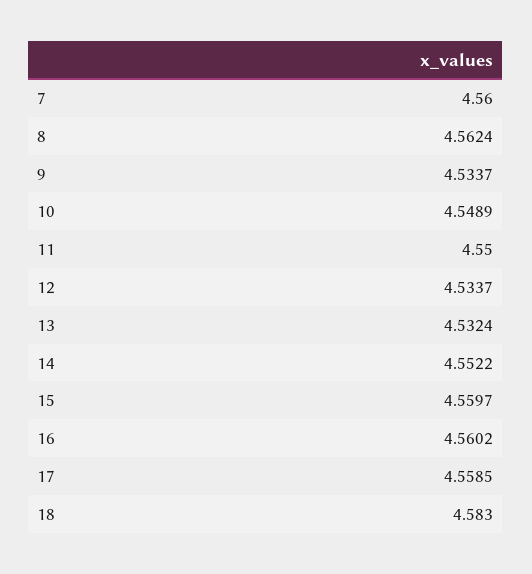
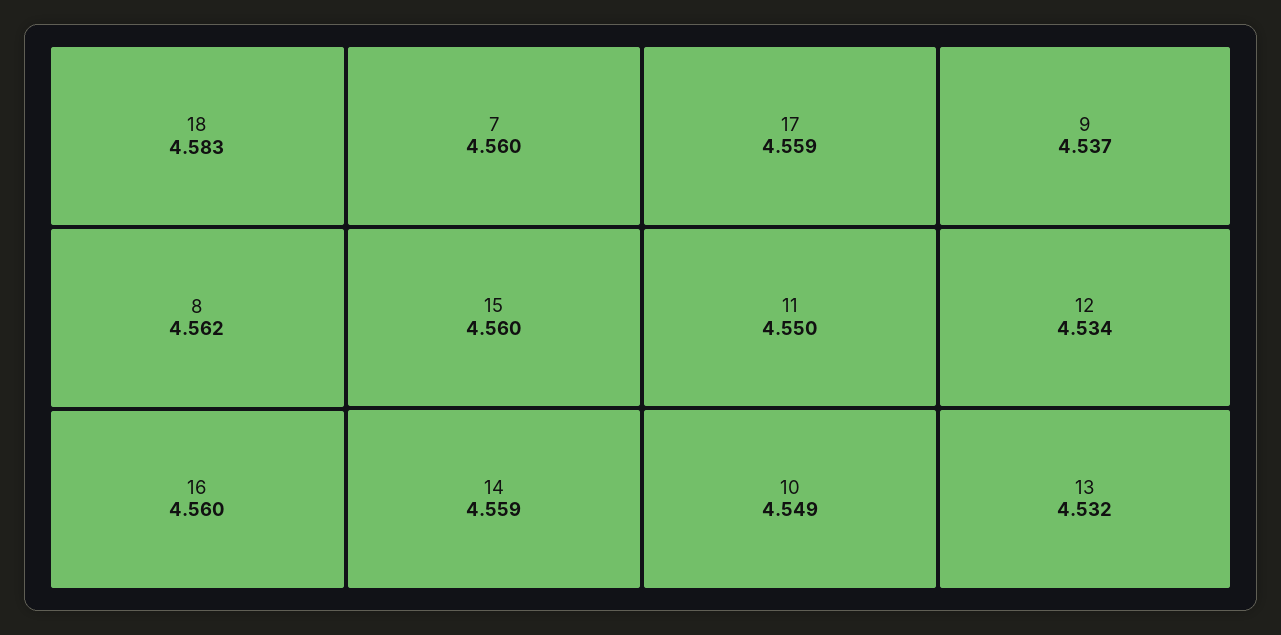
9: 4.5337 -> 4.537
14: 4.5522 -> 4.559

